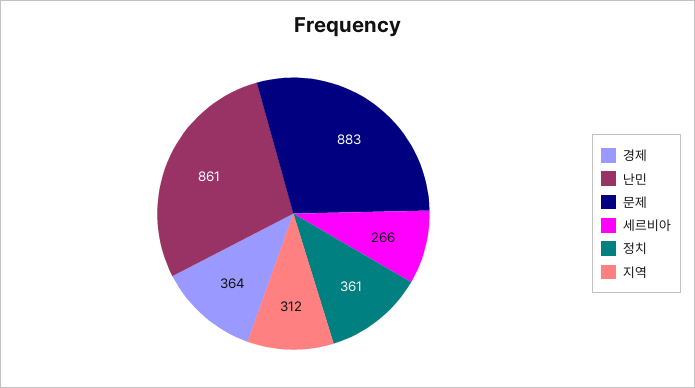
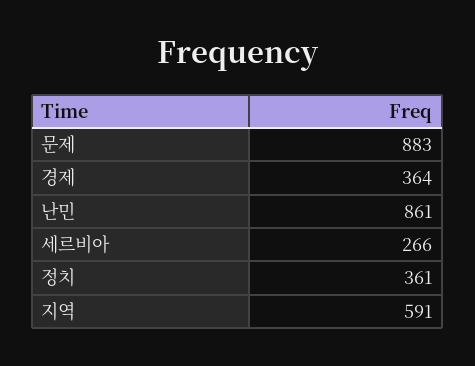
지역: 312 -> 591

